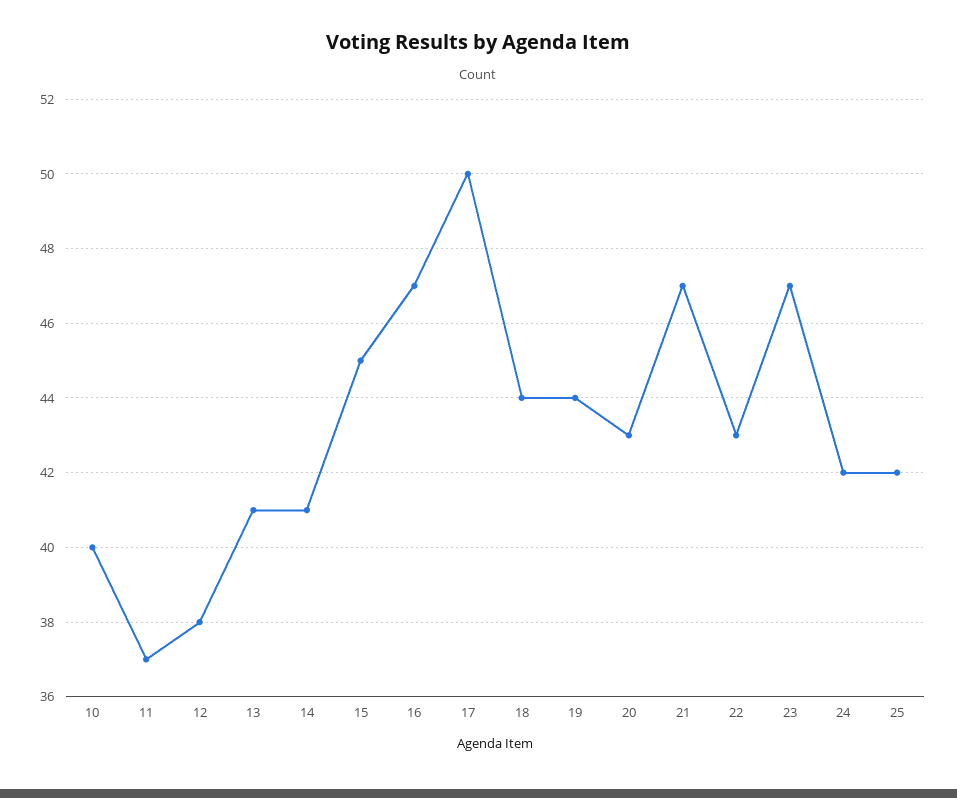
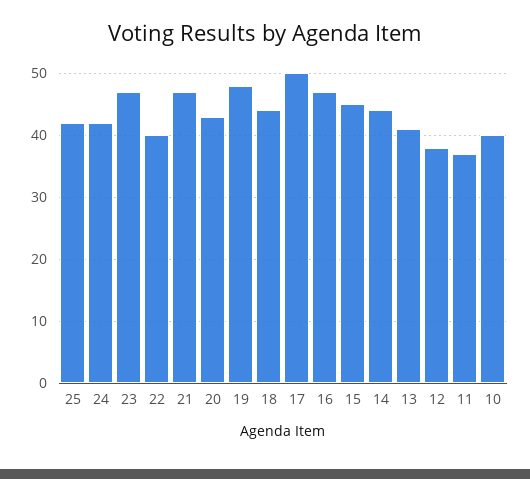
14: 41 -> 44
19: 44 -> 48
22: 43 -> 40

